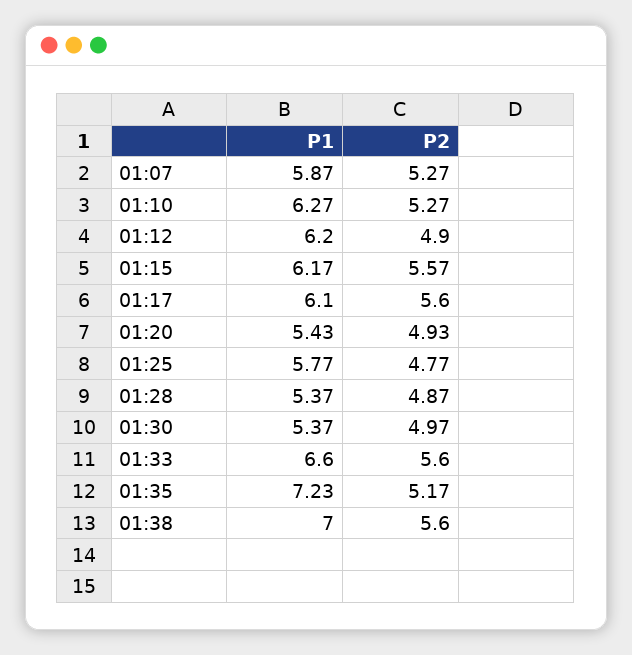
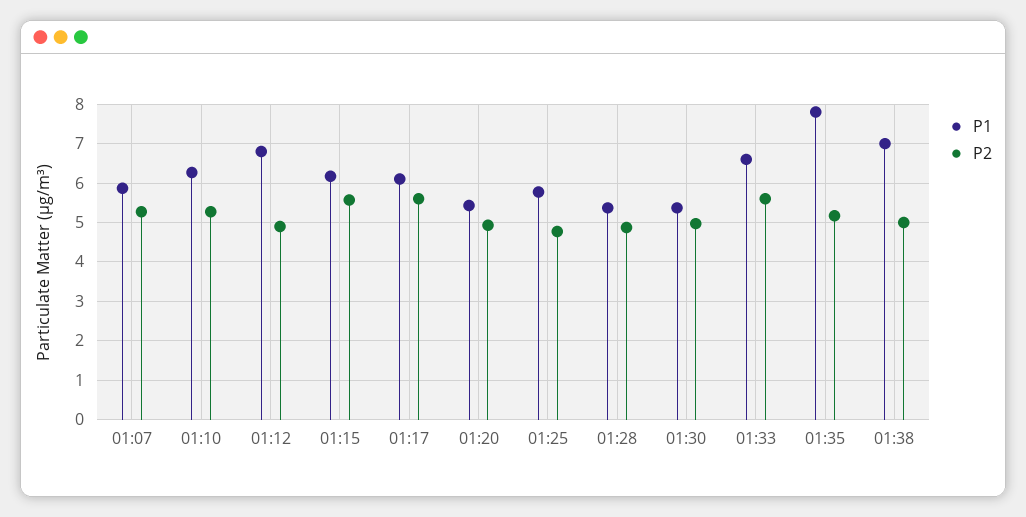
P1, 01:12: 6.2 -> 6.8
P1, 01:35: 7.23 -> 7.8
P2, 01:38: 5.6 -> 5

